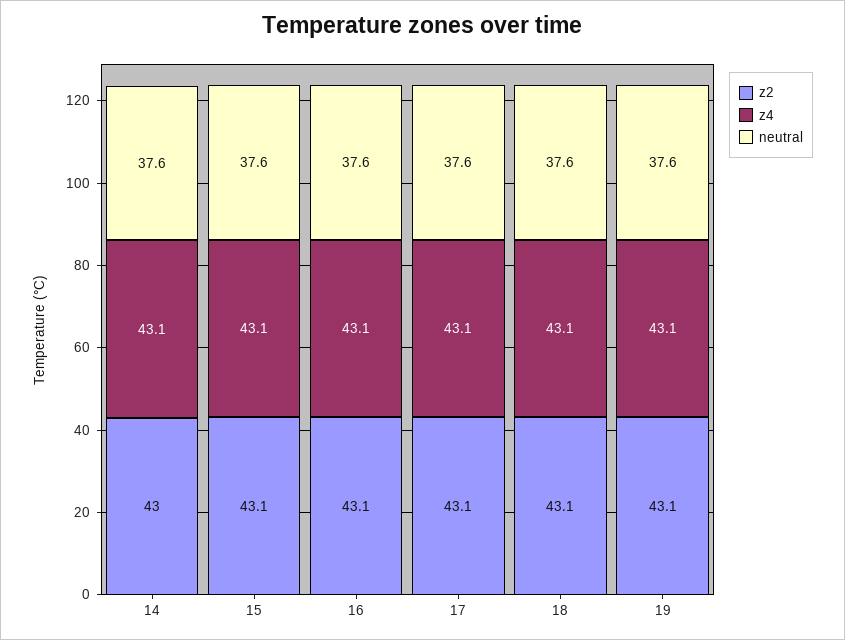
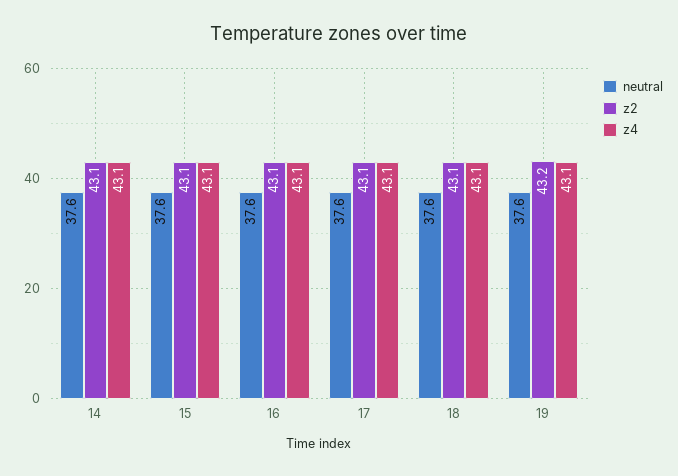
z2, 14: 43 -> 43.1
z2, 19: 43.1 -> 43.2

